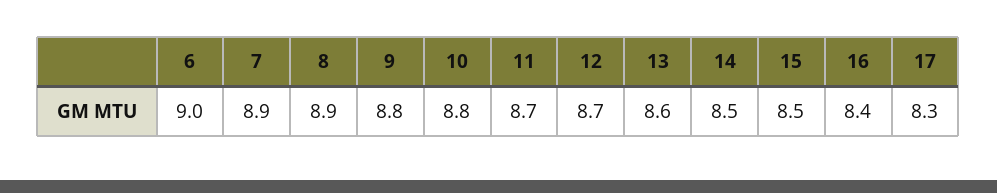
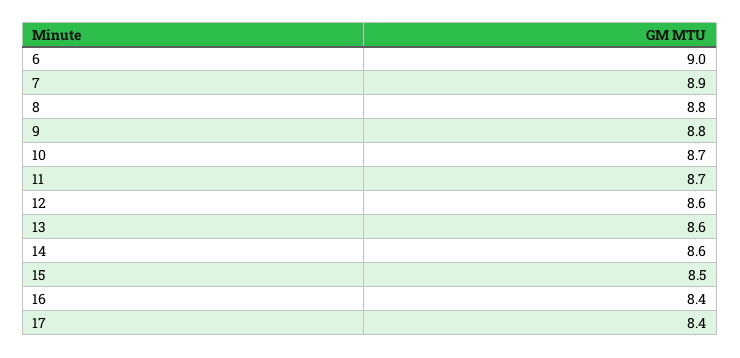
8: 8.9 -> 8.8
10: 8.8 -> 8.7
12: 8.7 -> 8.6
14: 8.5 -> 8.6
17: 8.3 -> 8.4

